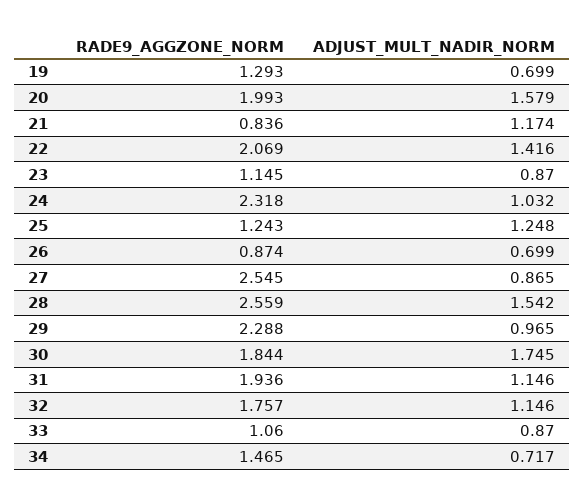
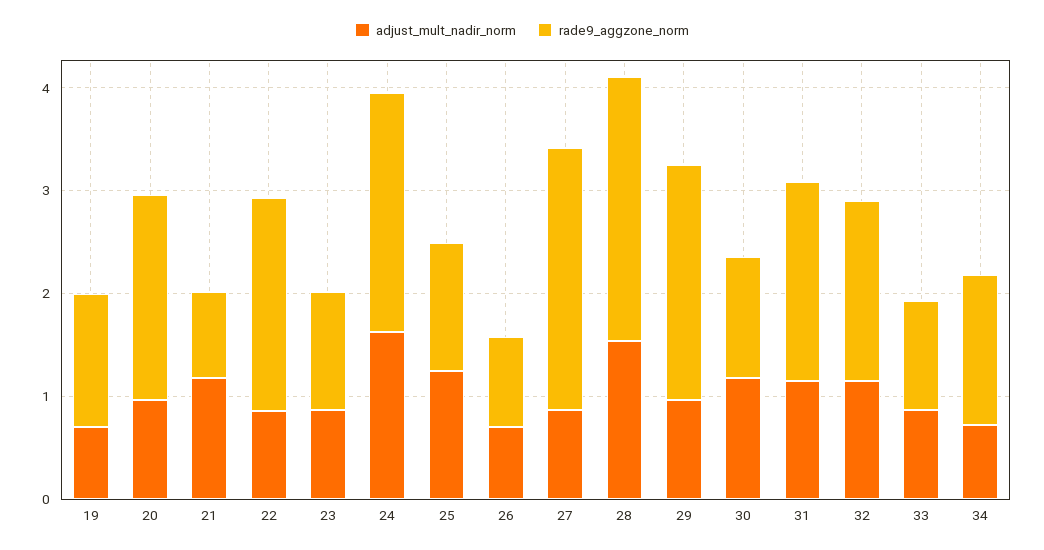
ADJUST_MULT_NADIR_NORM, 20: 1.579 -> 1
ADJUST_MULT_NADIR_NORM, 22: 1.416 -> 0.8
ADJUST_MULT_NADIR_NORM, 24: 1.032 -> 1.6
RADE9_AGGZONE_NORM, 30: 1.844 -> 1.2
ADJUST_MULT_NADIR_NORM, 30: 1.745 -> 1.2

